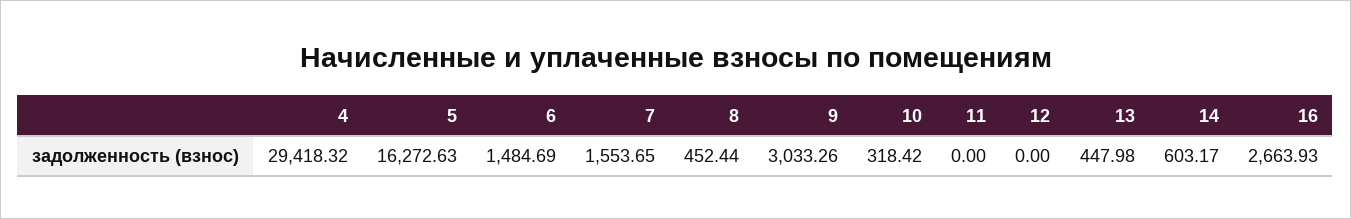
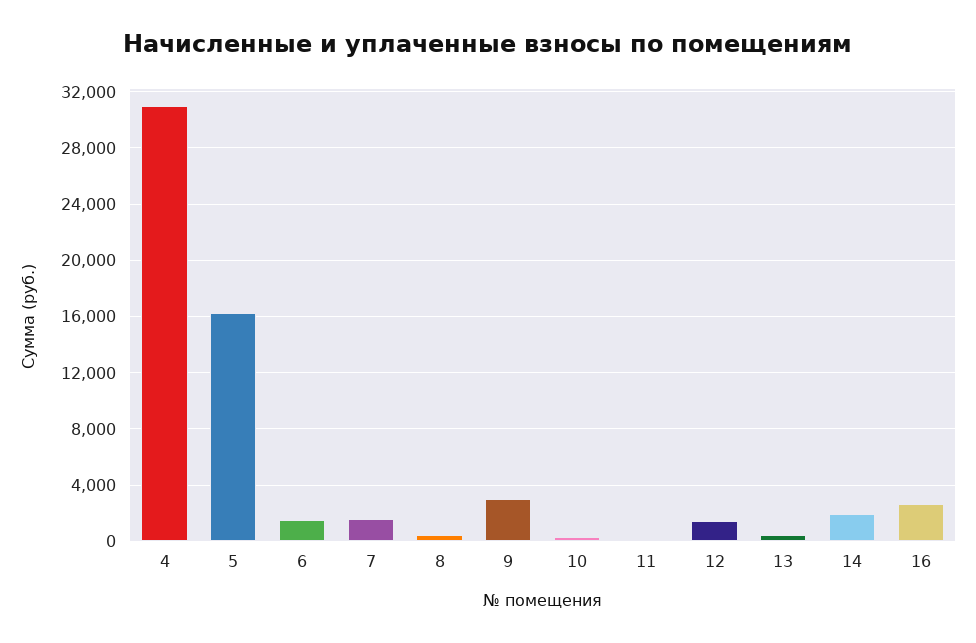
4: 29418.32 -> 31000
12: 0 -> 1500
14: 603.17 -> 2000

